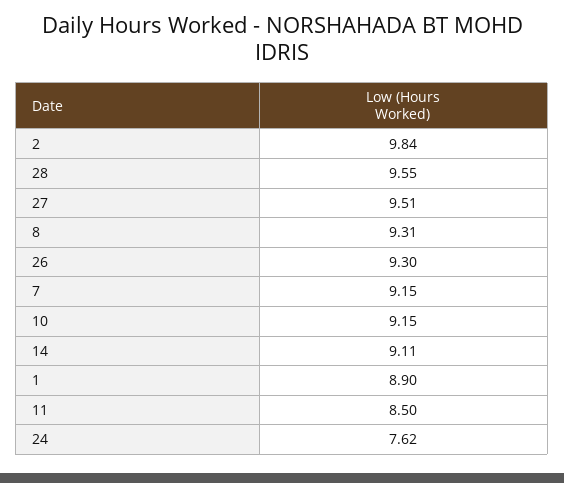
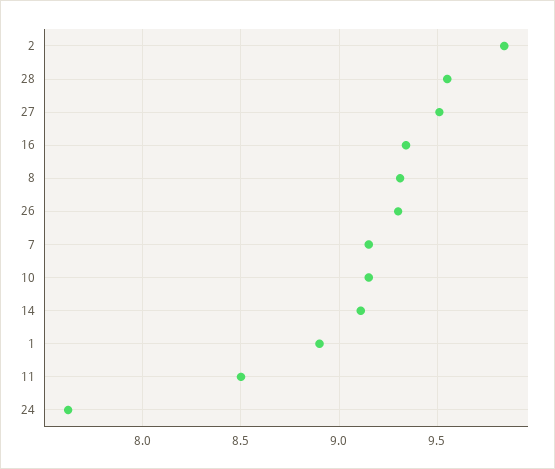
16: none -> 9.35

